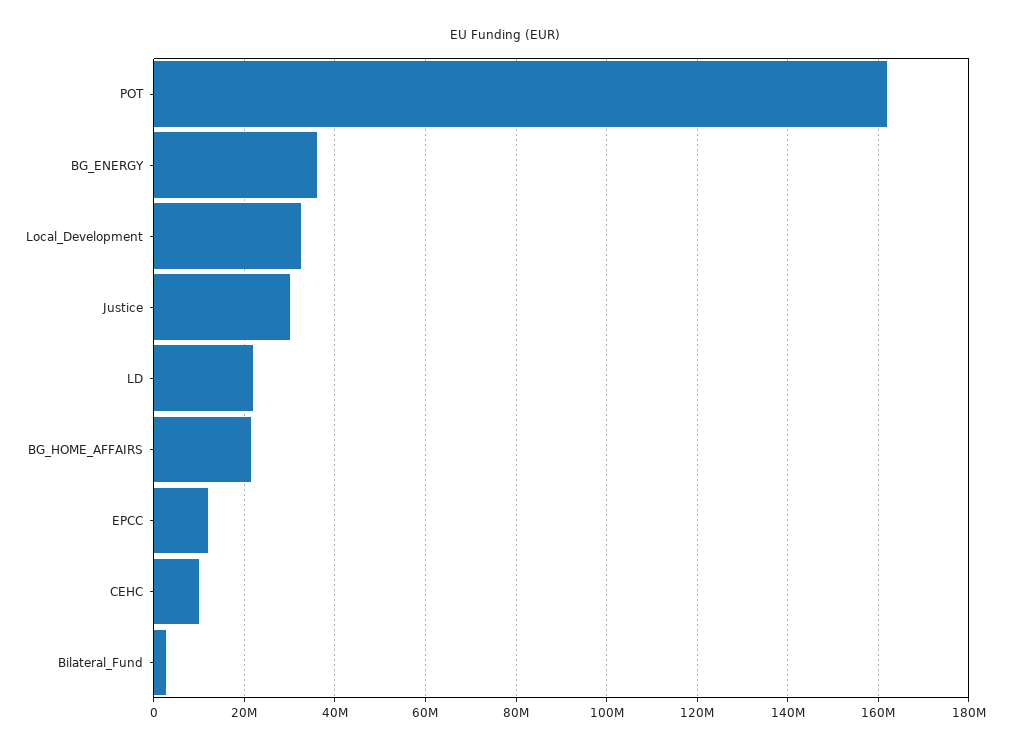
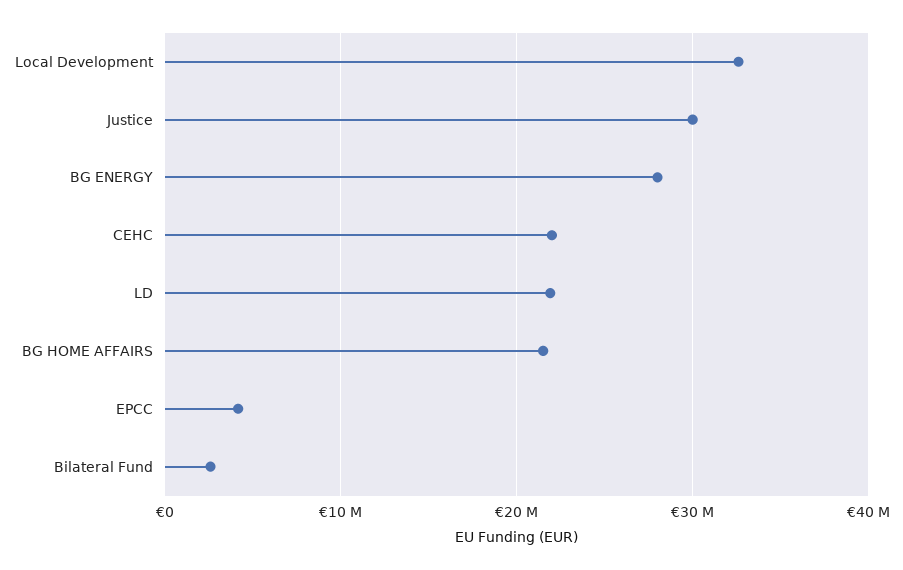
POT: 162000000 -> none
BG_ENERGY: 36000000 -> 28000000
EPCC: 12000000 -> 4000000
CEHC: 10000000 -> 22000000

